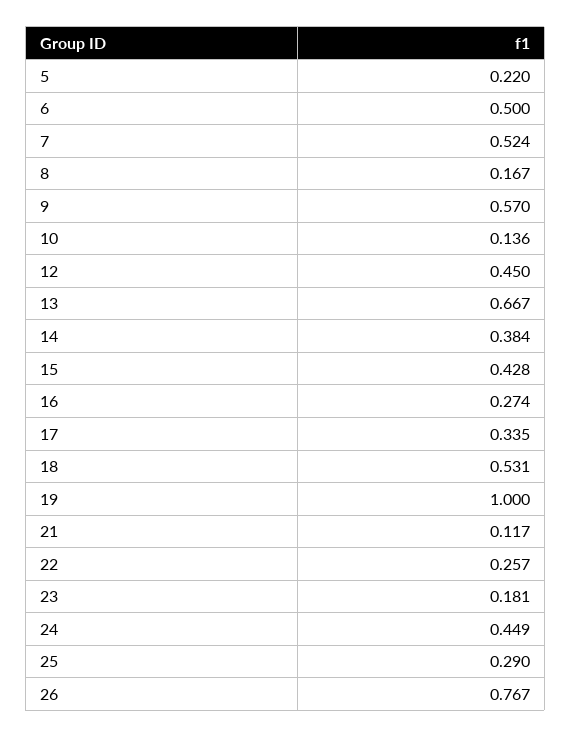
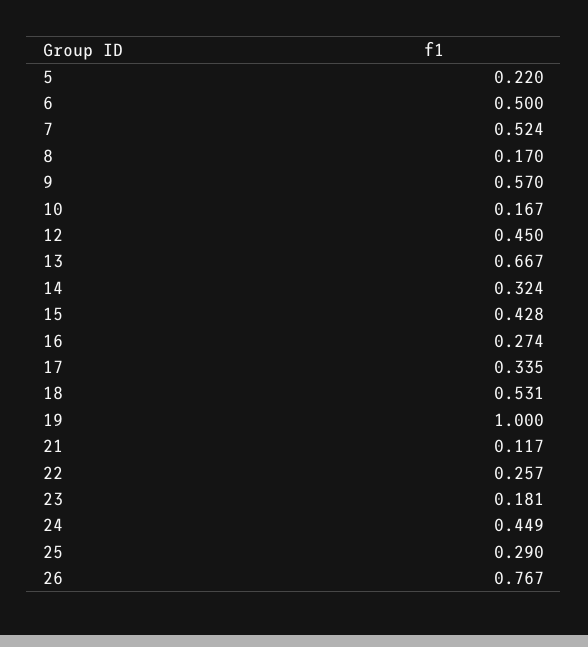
8: 0.167 -> 0.17
10: 0.136 -> 0.167
14: 0.384 -> 0.324

